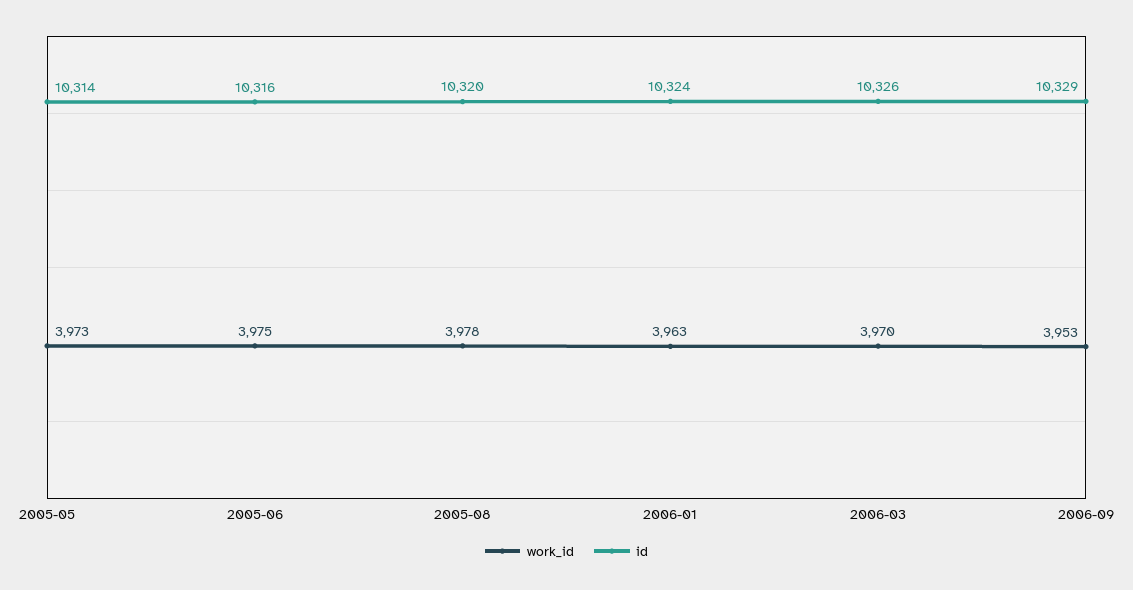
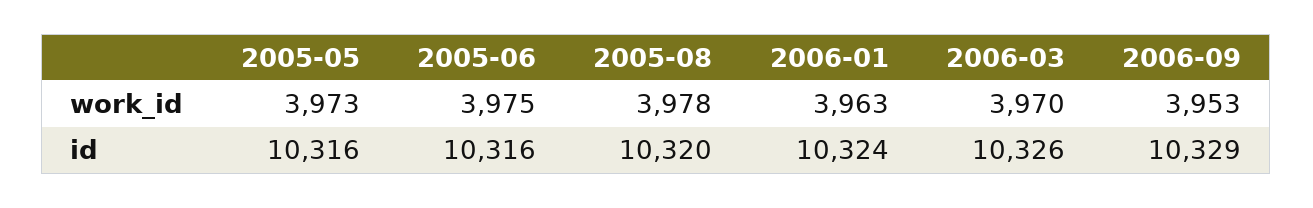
id, 2005-05: 10314 -> 10316

